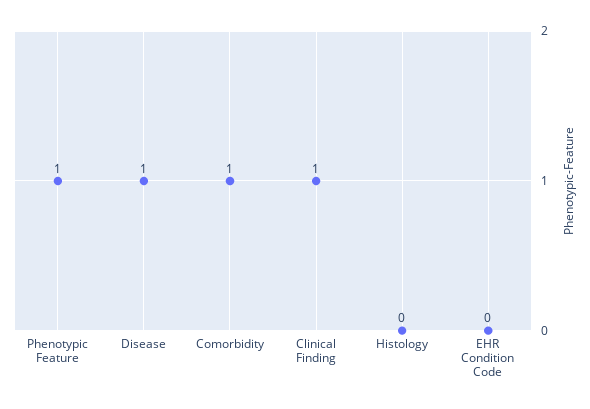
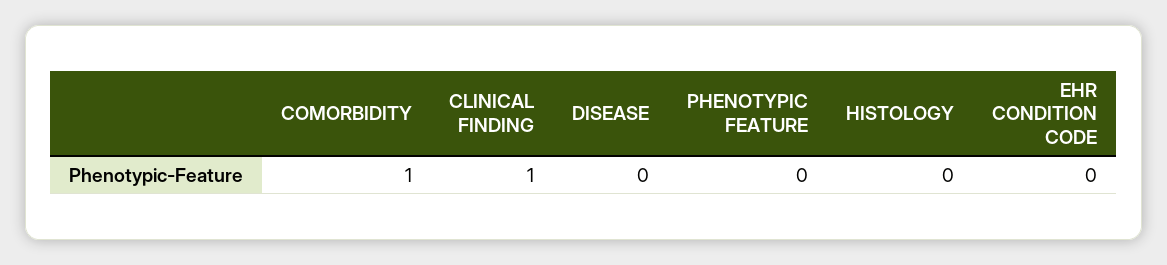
Phenotypic Feature: 1 -> 0
Disease: 1 -> 0

